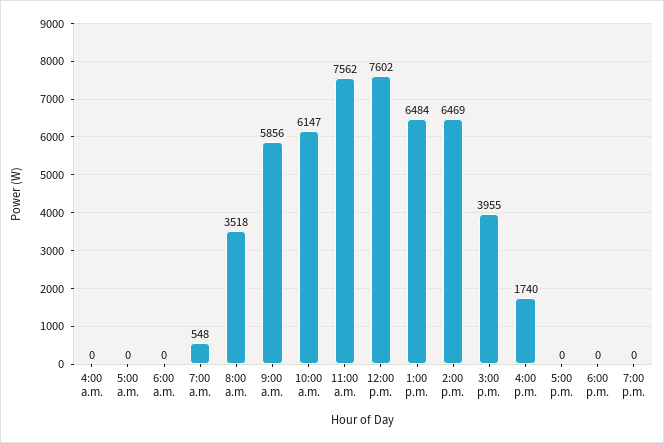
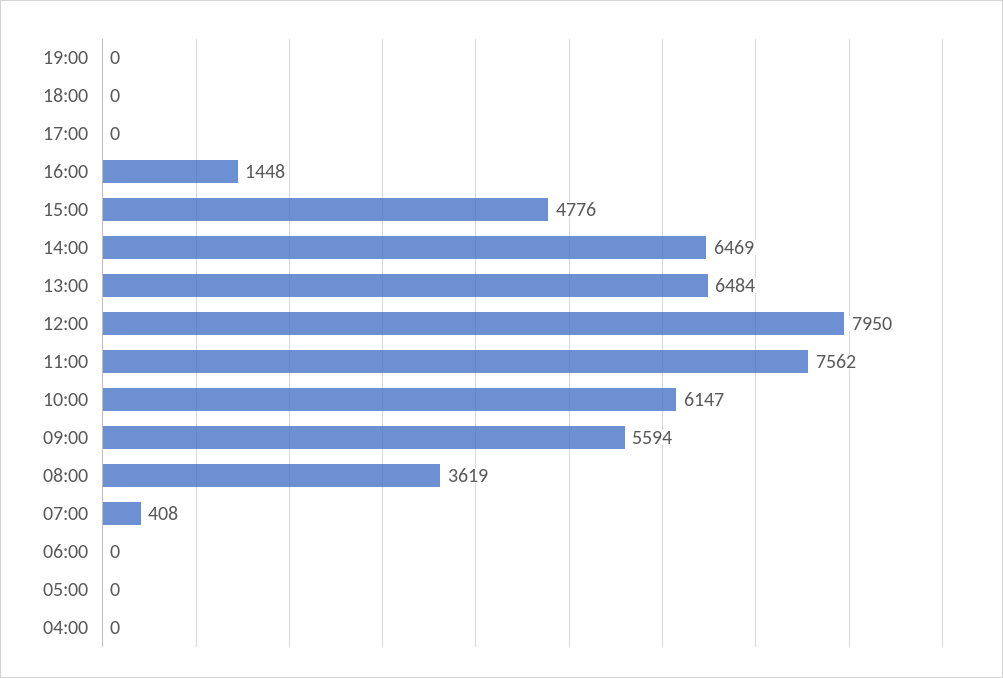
7:00 a.m.: 548 -> 408
8:00 a.m.: 3518 -> 3619
9:00 a.m.: 5856 -> 5594
12:00 p.m.: 7602 -> 7950
3:00 p.m.: 3955 -> 4776
4:00 p.m.: 1740 -> 1448

